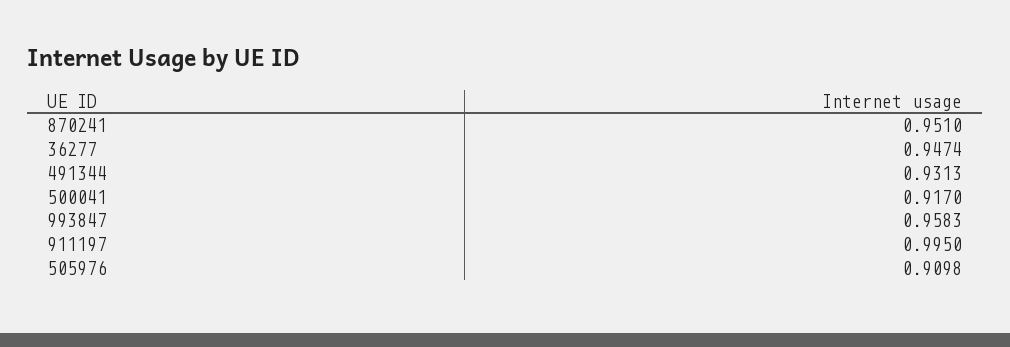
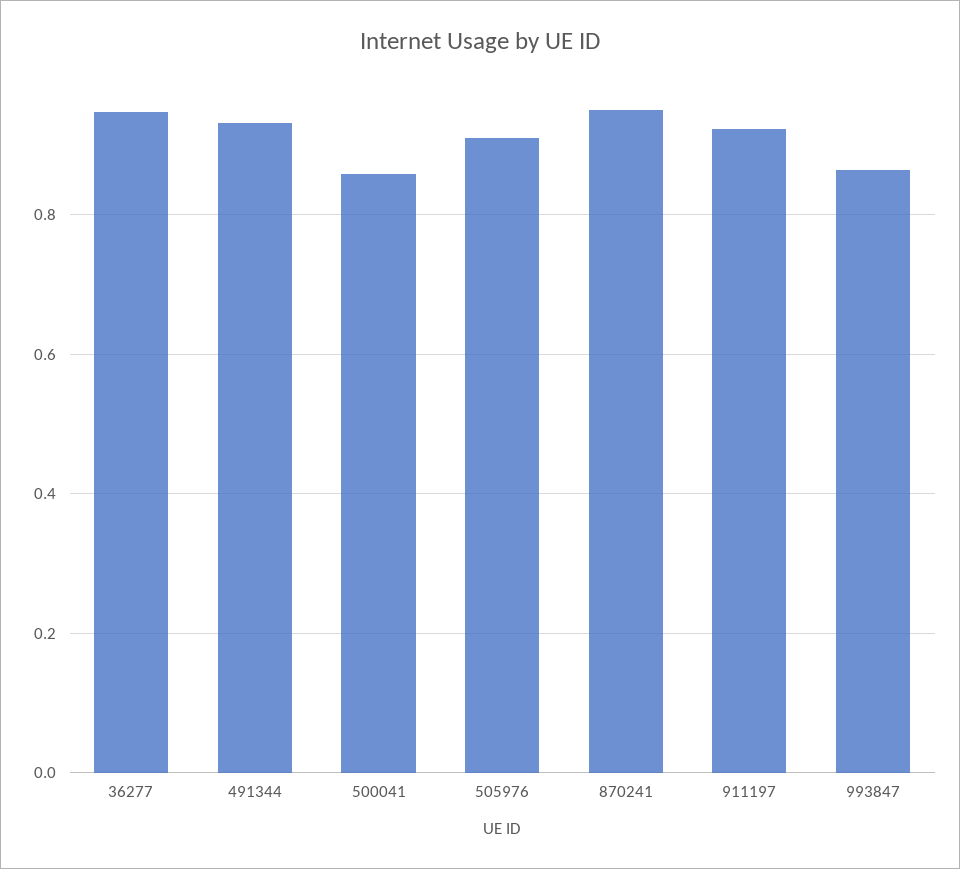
500041: 0.917 -> 0.86
993847: 0.9583 -> 0.86
911197: 0.995 -> 0.92

